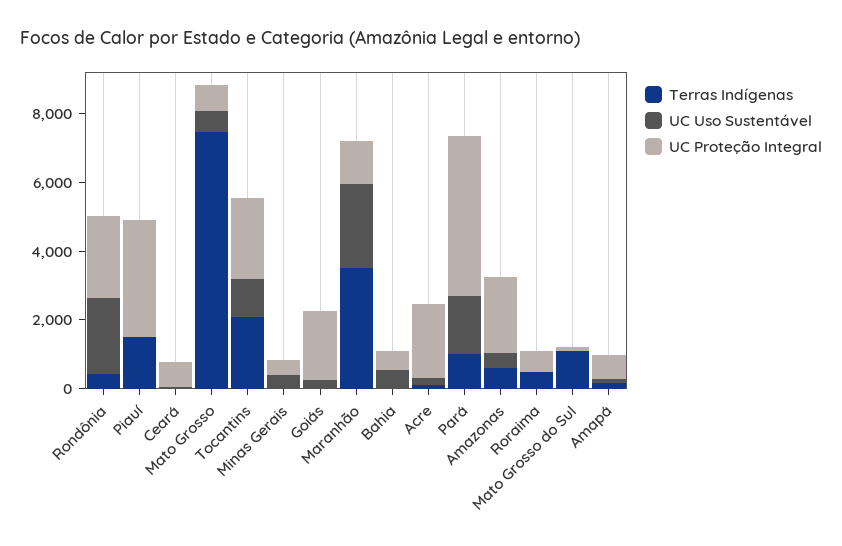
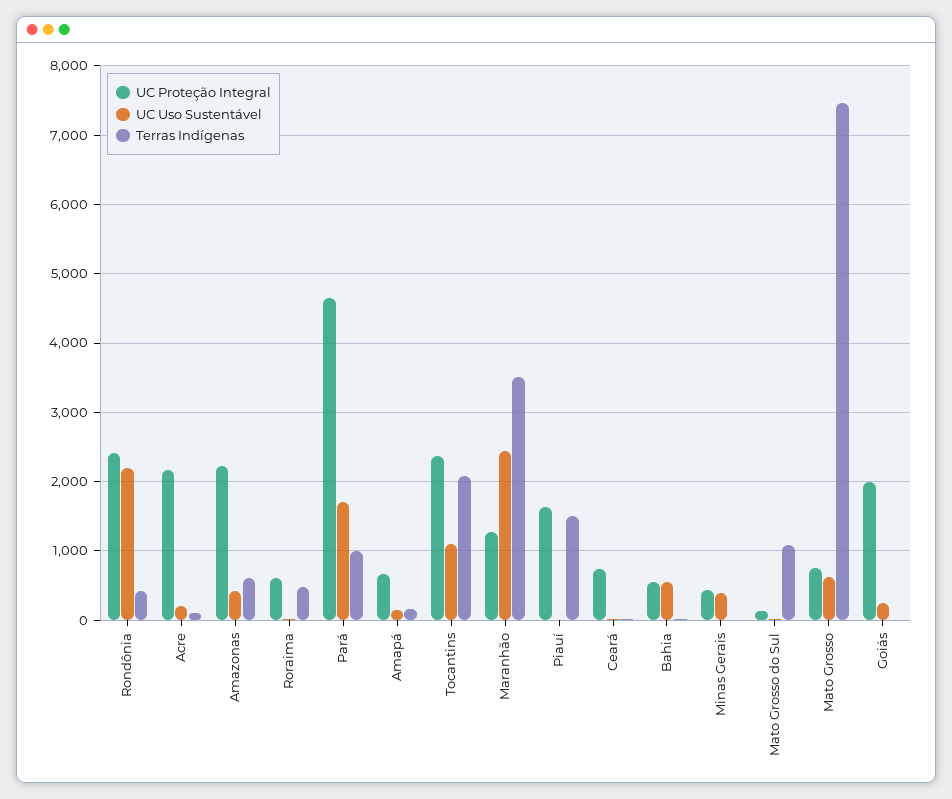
UC Proteção Integral, Piauí: 3500 -> 1600

